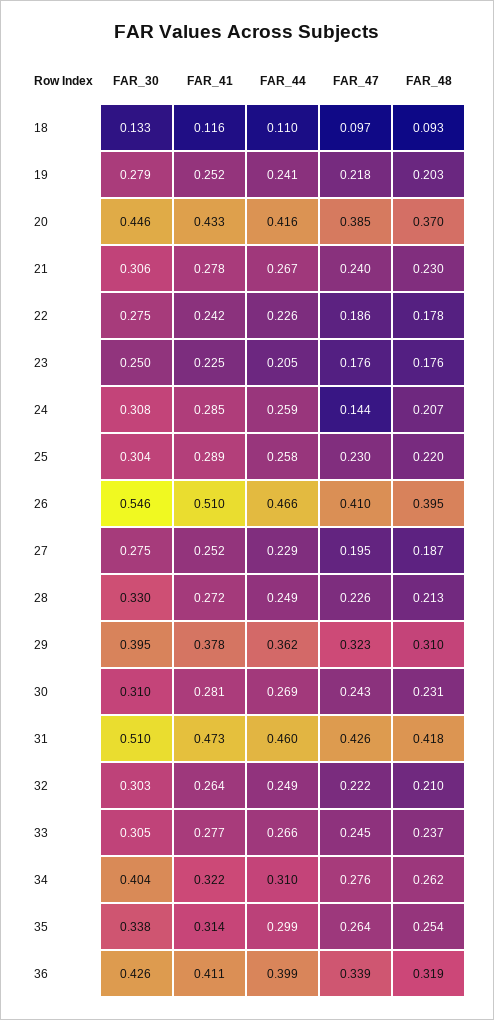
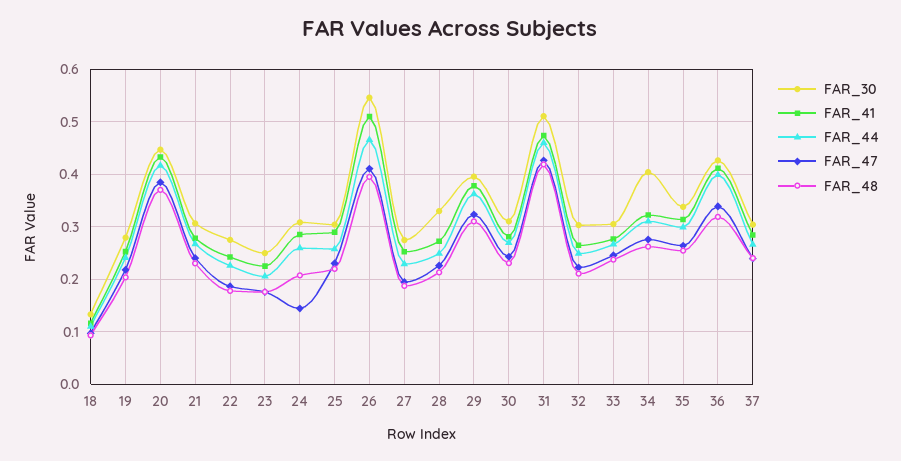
FAR_30, 37: none -> 0.3
FAR_41, 37: none -> 0.28
FAR_44, 37: none -> 0.26
FAR_47, 37: none -> 0.24
FAR_48, 37: none -> 0.24

